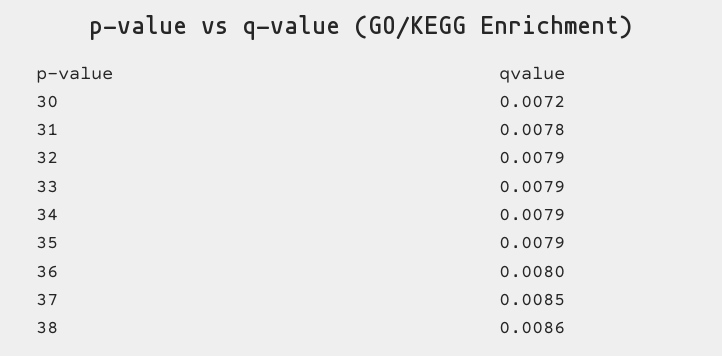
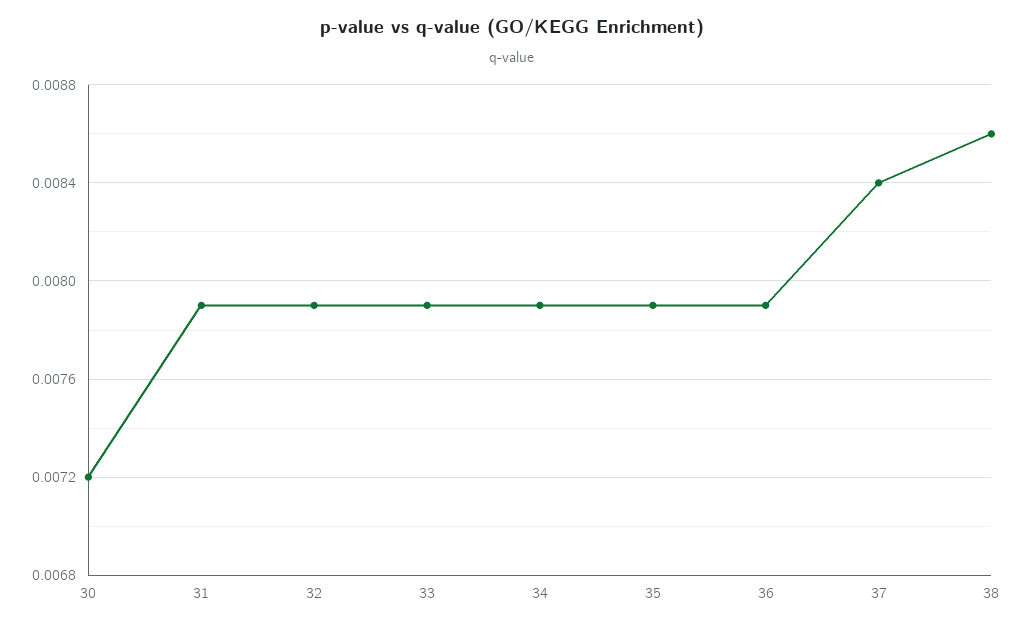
31: 0.0078 -> 0.0079
36: 0.008 -> 0.0079
37: 0.0085 -> 0.0084

